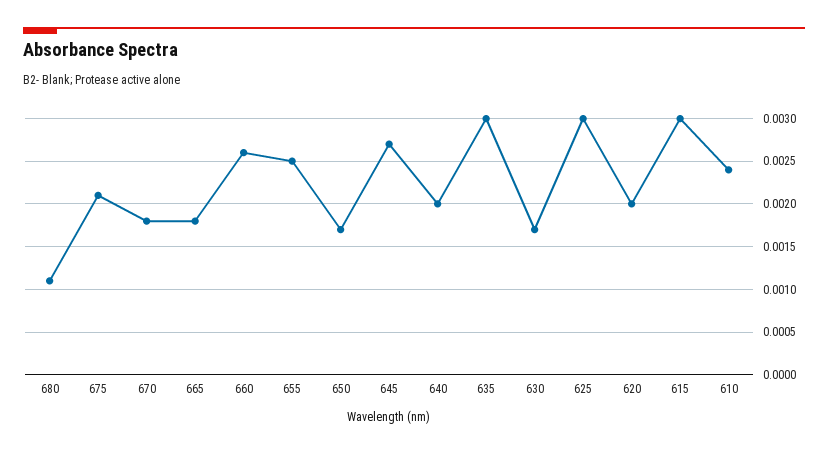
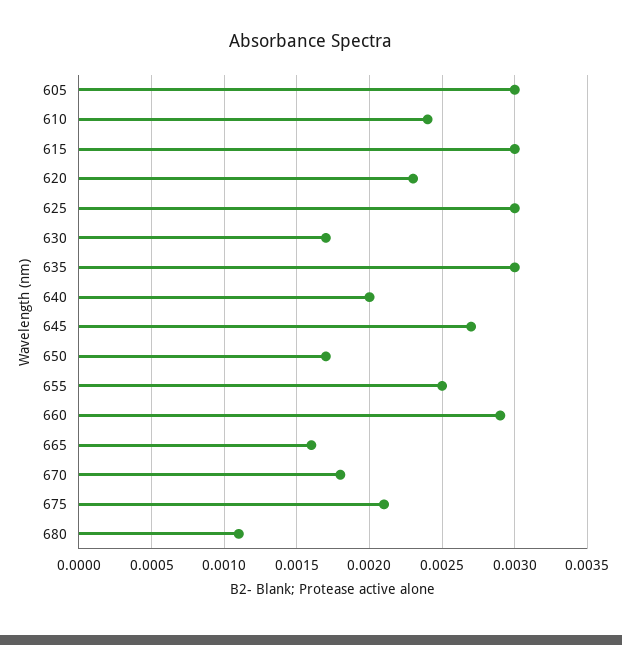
665: 0.0018 -> 0.0016
660: 0.0026 -> 0.0029
620: 0.002 -> 0.0023
605: none -> 0.003

